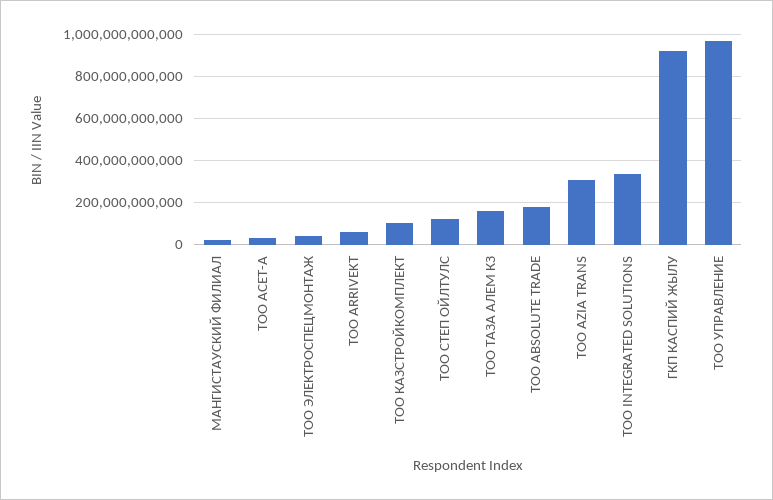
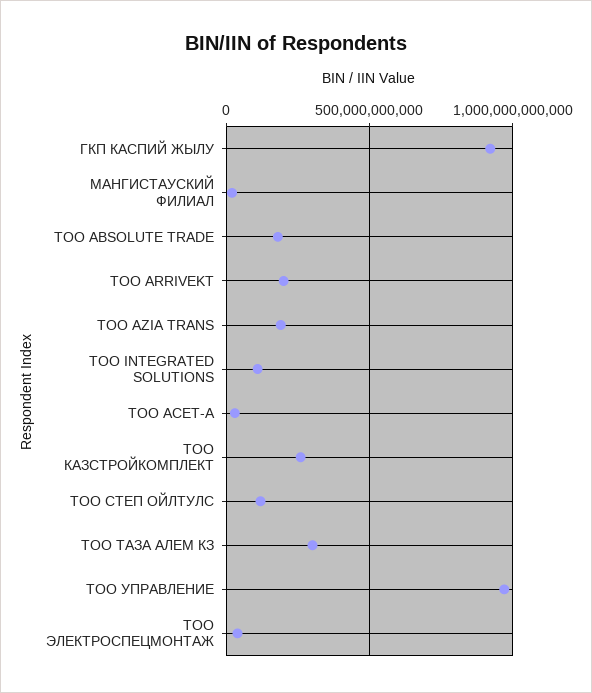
ТОО ARRIVEKT: 50000000000 -> 200000000000
ТОО КАЗСТРОЙКОМПЛЕКТ: 100000000000 -> 250000000000
ТОО ТАЗА АЛЕМ КЗ: 150000000000 -> 300000000000
ТОО AZIA TRANS: 300000000000 -> 200000000000
ТОО INTEGRATED SOLUTIONS: 350000000000 -> 100000000000

